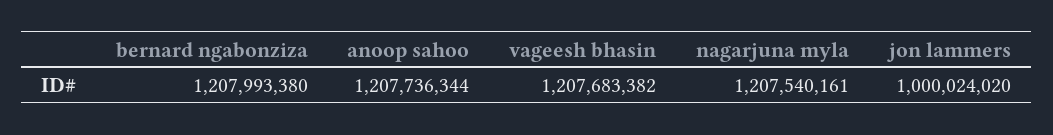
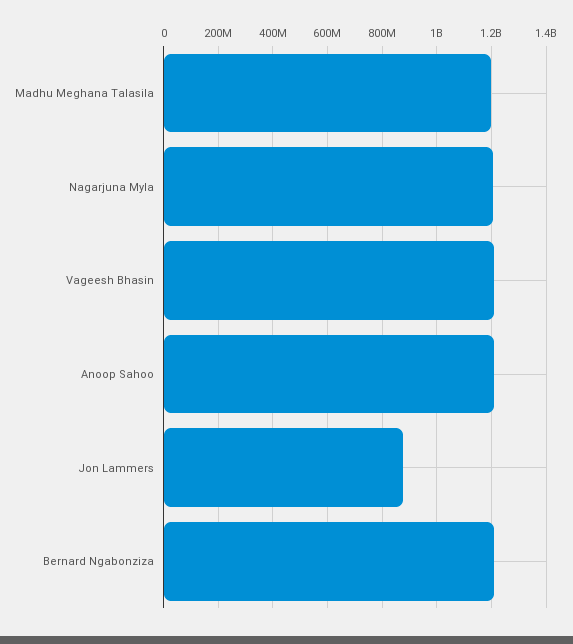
jon lammers: 1000024020 -> 875000000
Madhu Meghana Talasila: none -> 1200000000

